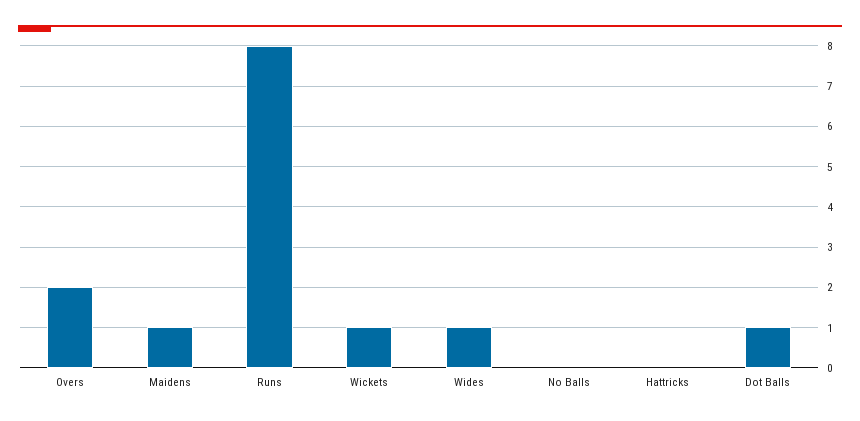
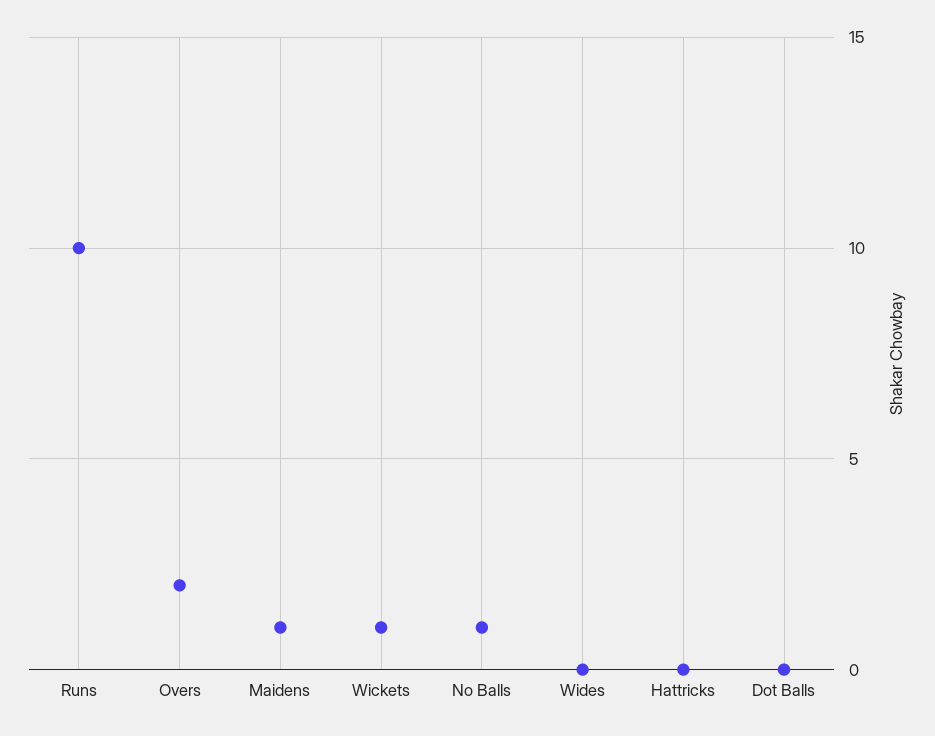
Runs: 8 -> 10
Wides: 1 -> 0
No Balls: 0 -> 1
Dot Balls: 1 -> 0

